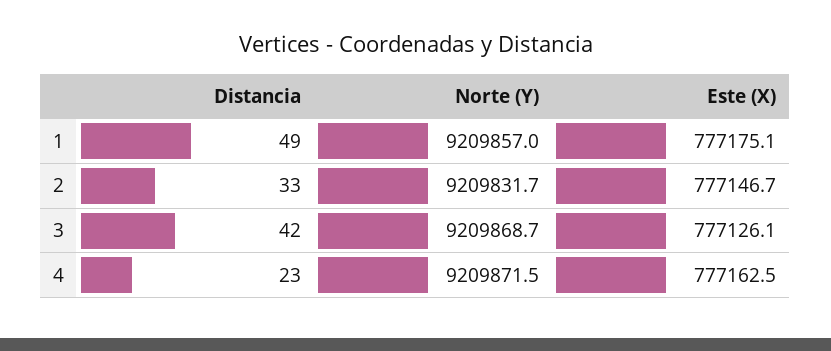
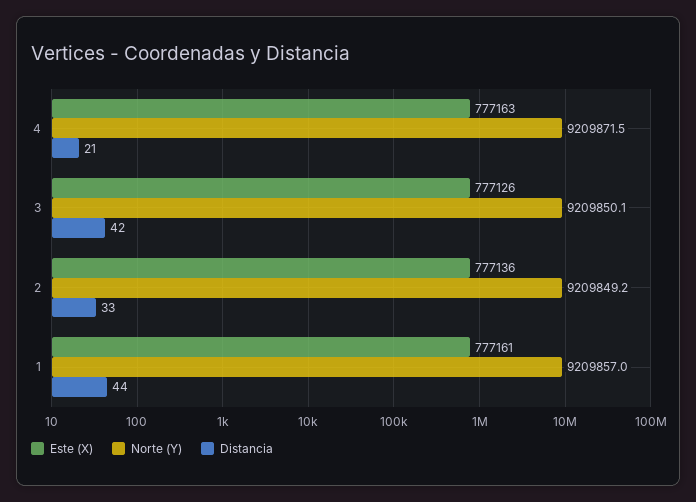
Distancia, 1: 49 -> 44
Este (X), 1: 777175.1 -> 777161
Norte (Y), 2: 9209831.7 -> 9209849.2
Este (X), 2: 777146.7 -> 777136
Norte (Y), 3: 9209868.7 -> 9209850.1
Distancia, 4: 23 -> 21

